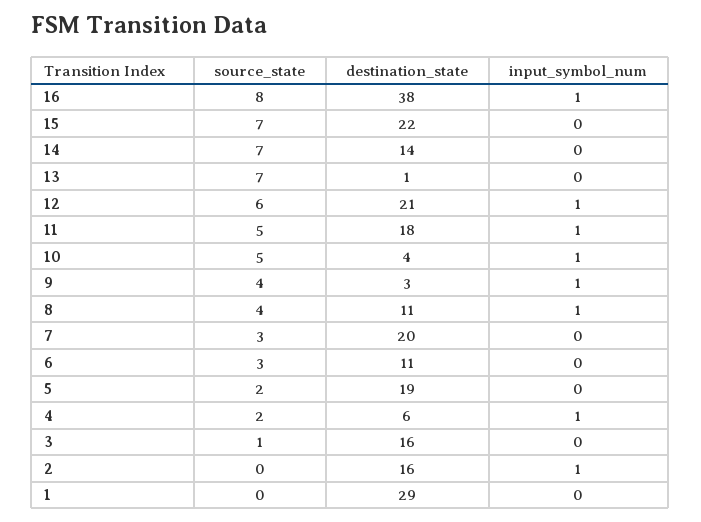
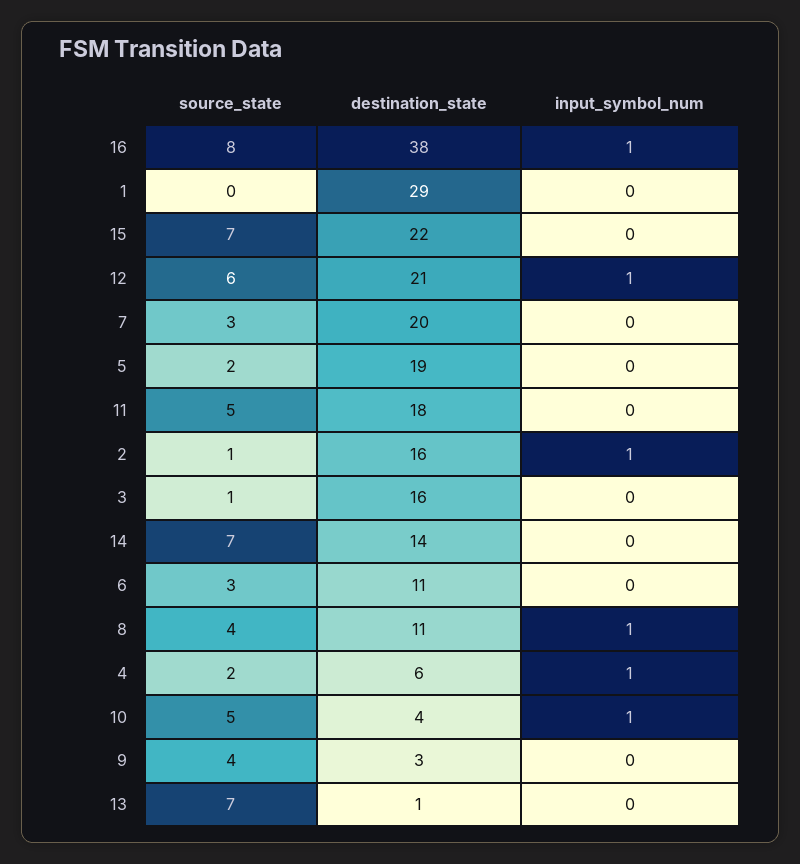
input_symbol_num, 11: 1 -> 0
input_symbol_num, 9: 1 -> 0
source_state, 2: 0 -> 1

